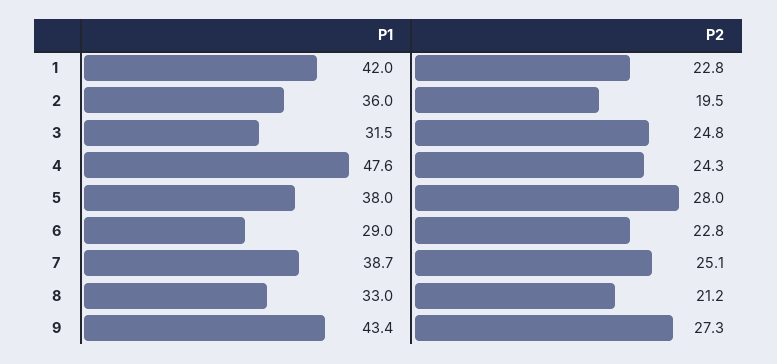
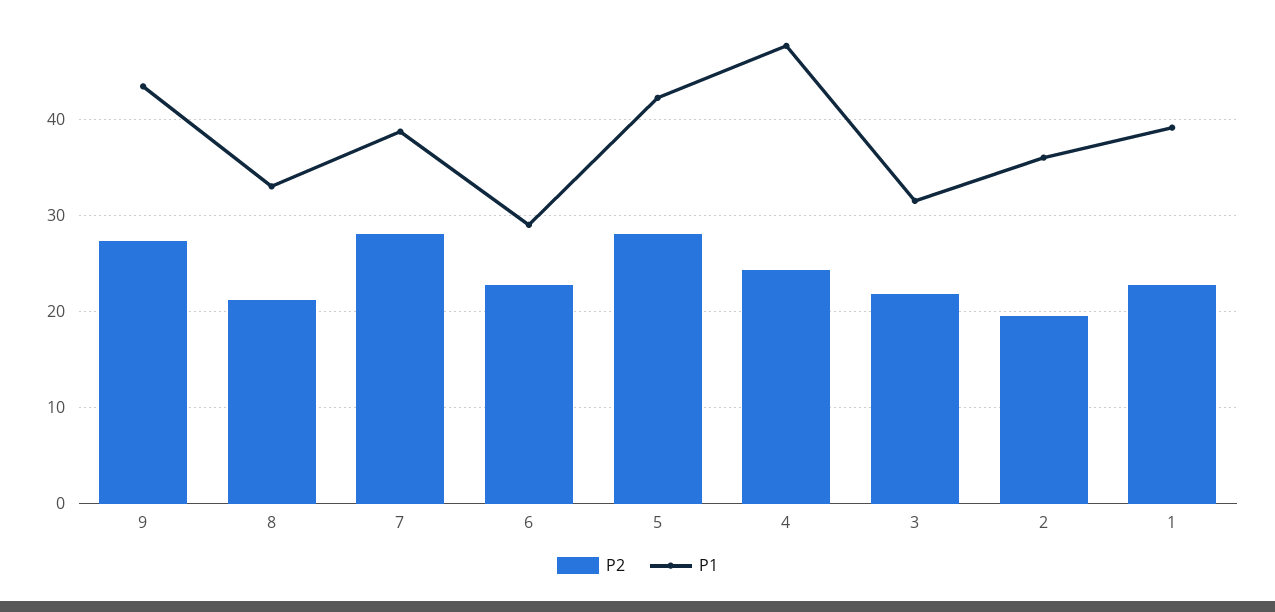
P1, 1: 42 -> 39
P2, 3: 24.8 -> 22
P1, 5: 38 -> 42
P2, 7: 25.1 -> 28

